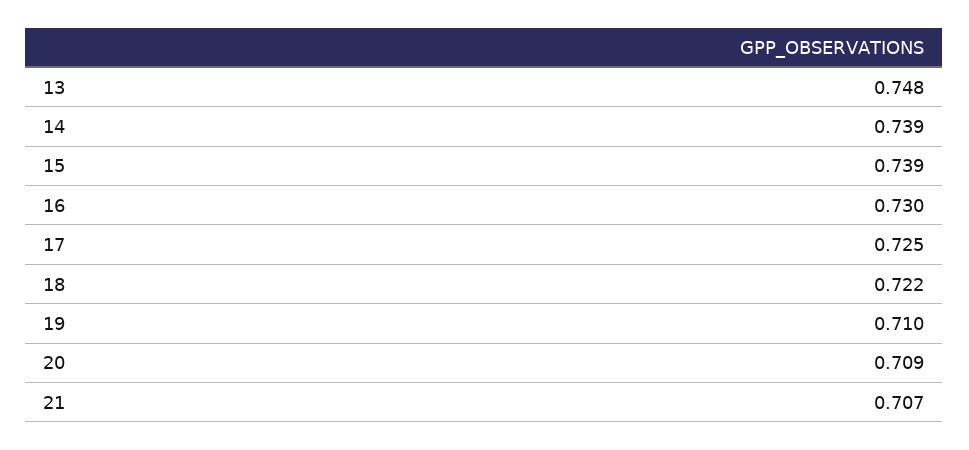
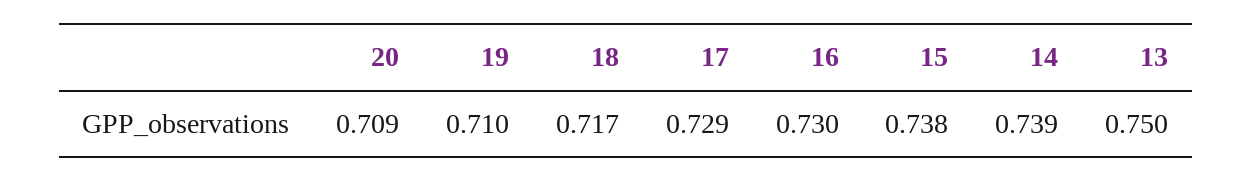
13: 0.748 -> 0.75
15: 0.739 -> 0.738
17: 0.725 -> 0.729
18: 0.722 -> 0.717
21: 0.707 -> none

